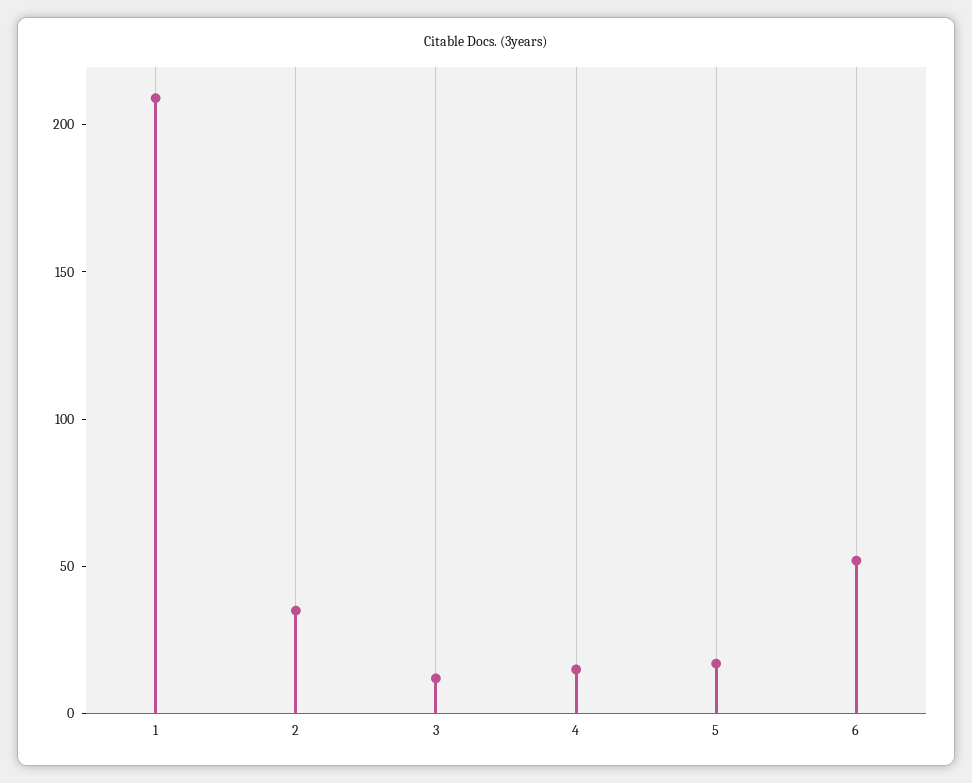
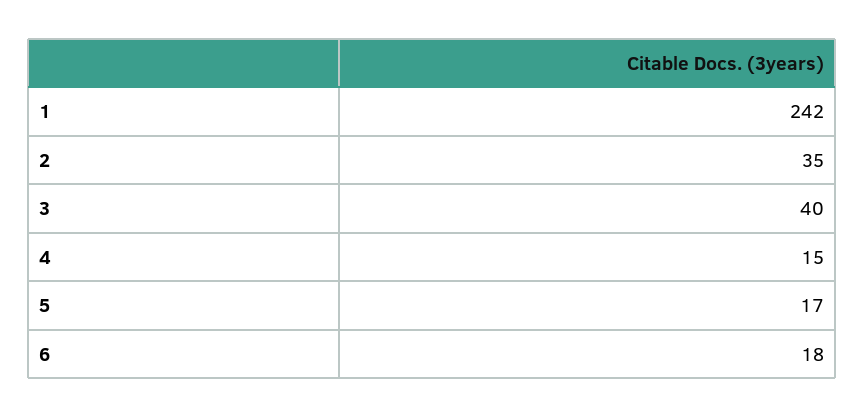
1: 210 -> 242
3: 10 -> 40
6: 50 -> 18

